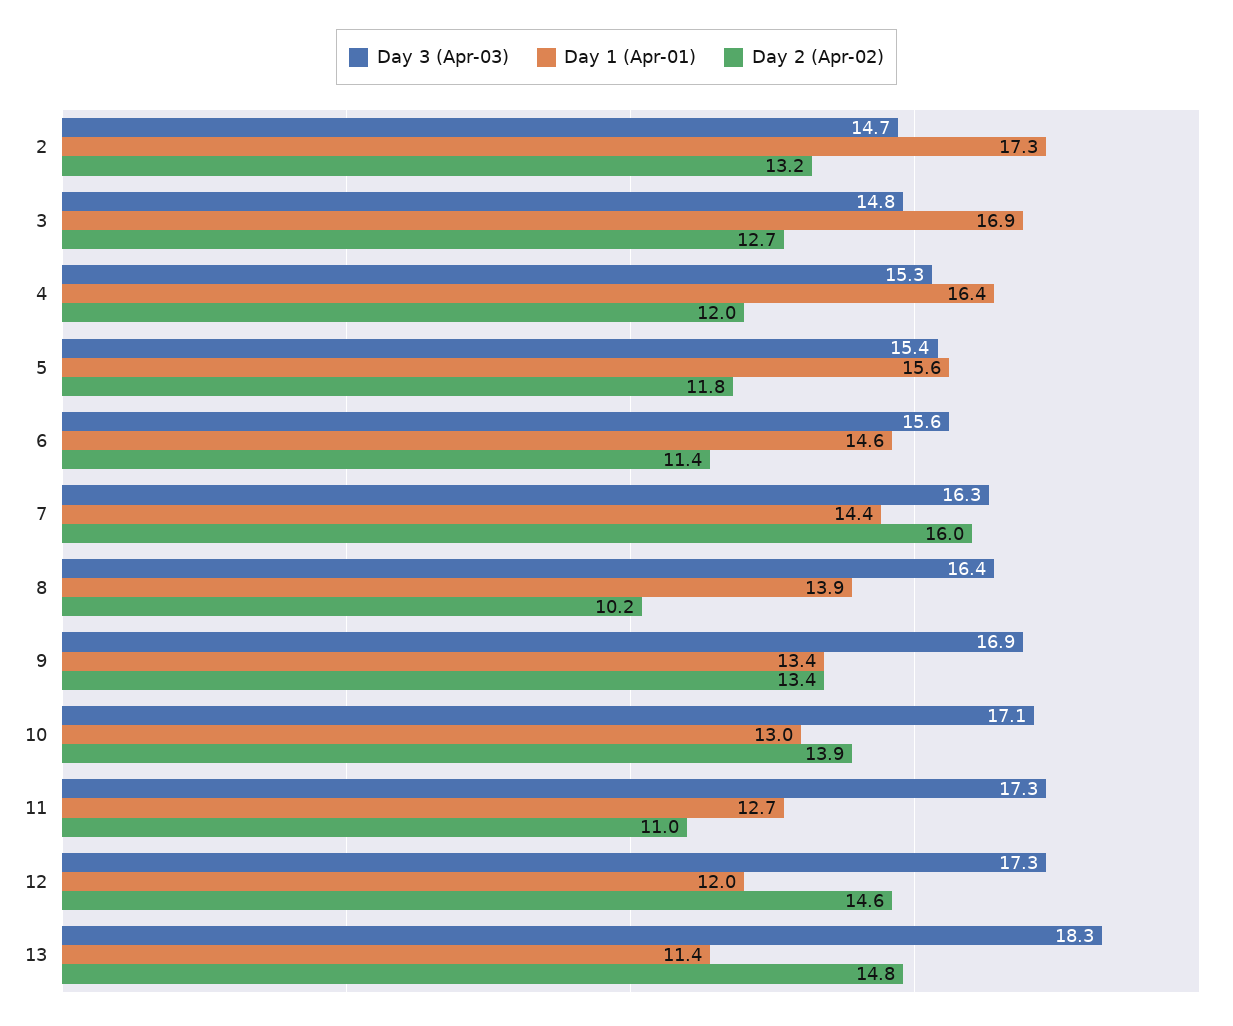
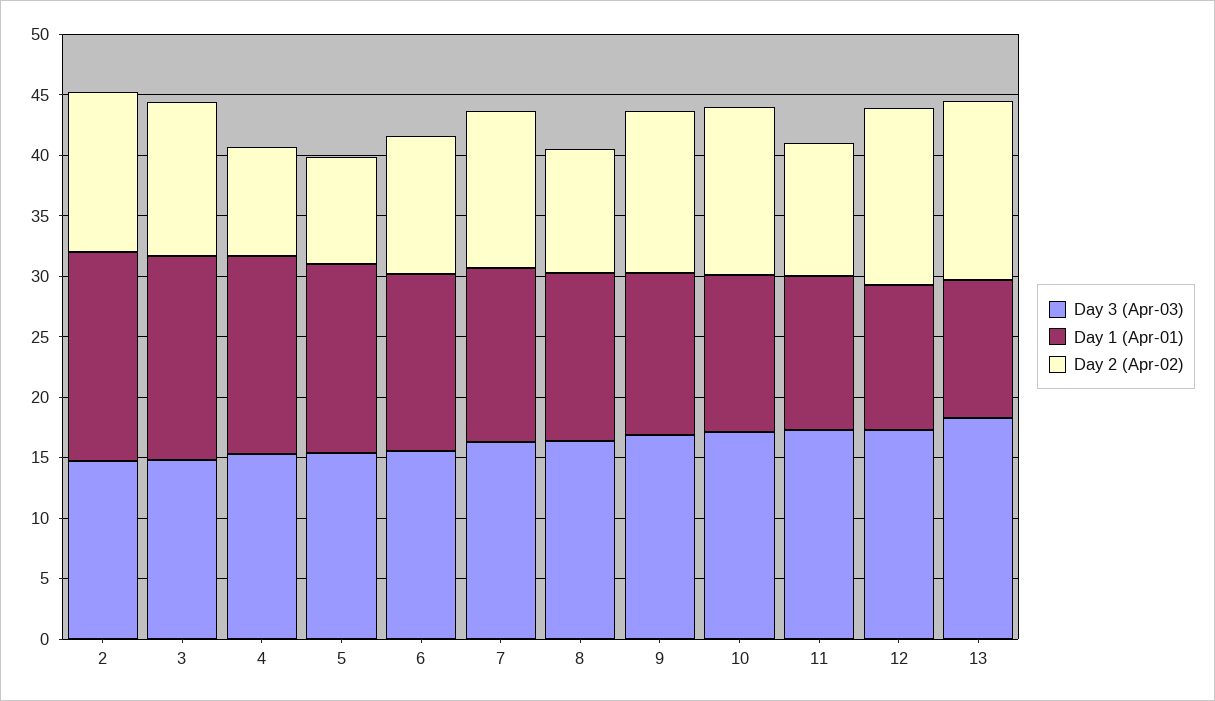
Day 2 (Apr-02), 4: 12 -> 9
Day 2 (Apr-02), 5: 11.8 -> 9
Day 2 (Apr-02), 7: 16 -> 13

